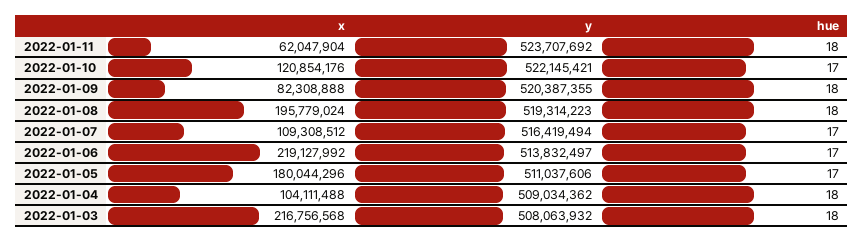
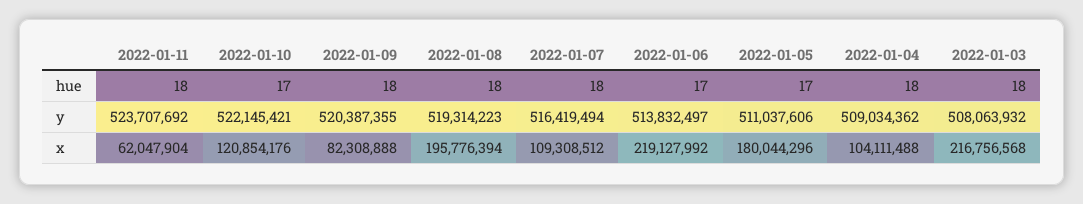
x, 2022-01-08: 195779024 -> 195776394
hue, 2022-01-07: 17 -> 18

